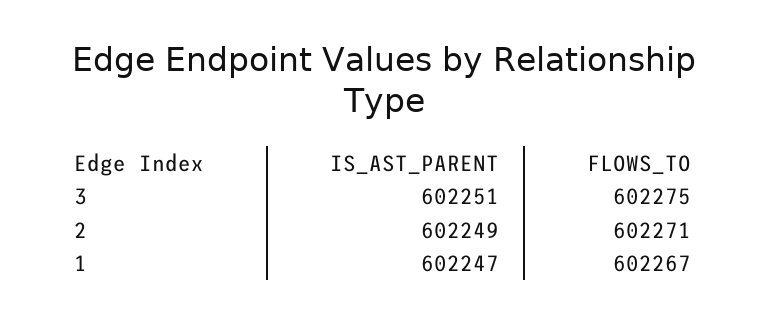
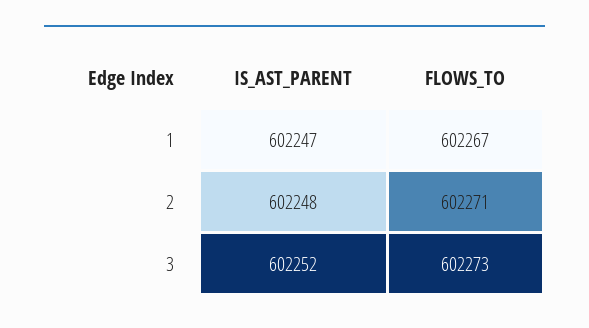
IS_AST_PARENT, 3: 602251 -> 602252
FLOWS_TO, 3: 602275 -> 602273
IS_AST_PARENT, 2: 602249 -> 602248

